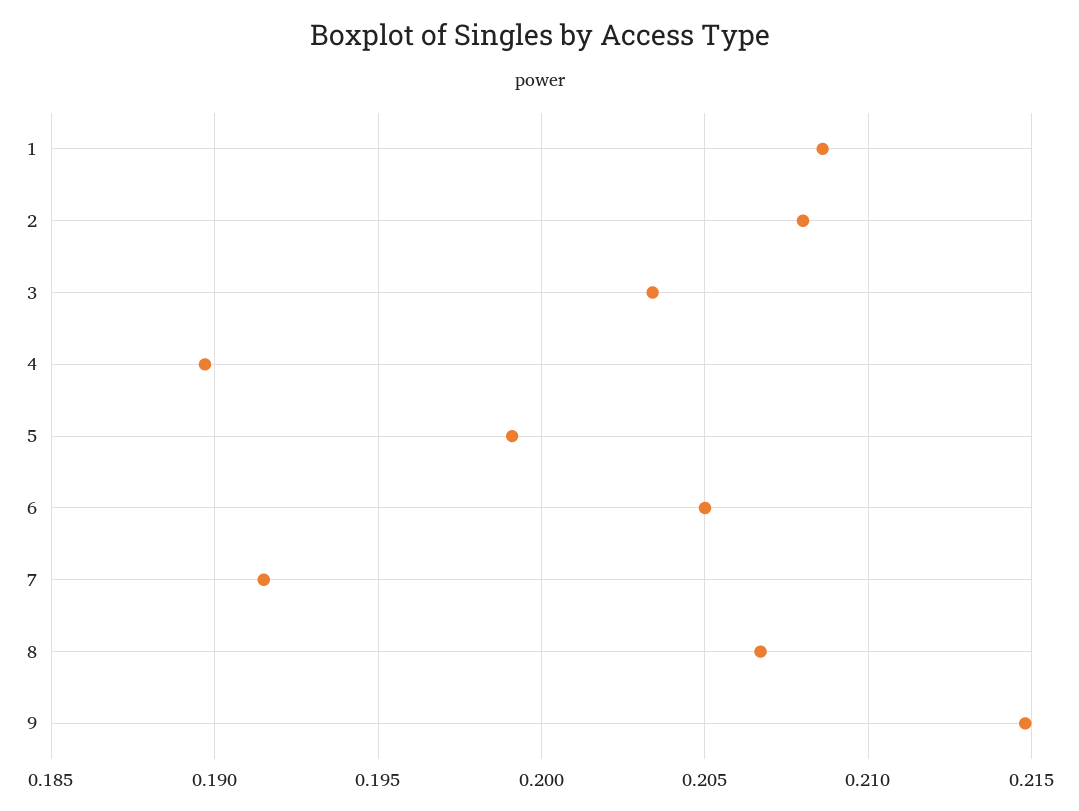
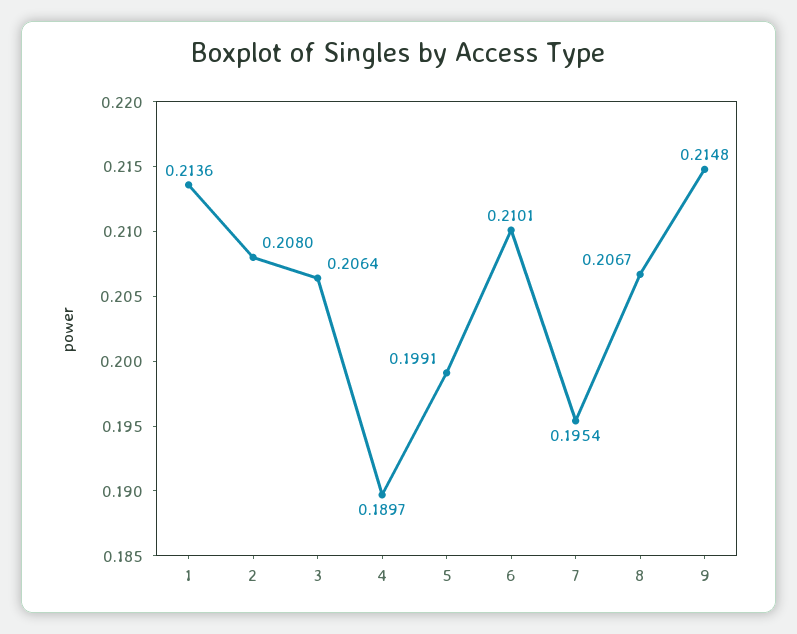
1: 0.2085 -> 0.2136
3: 0.2035 -> 0.2064
6: 0.205 -> 0.2101
7: 0.1915 -> 0.1954

